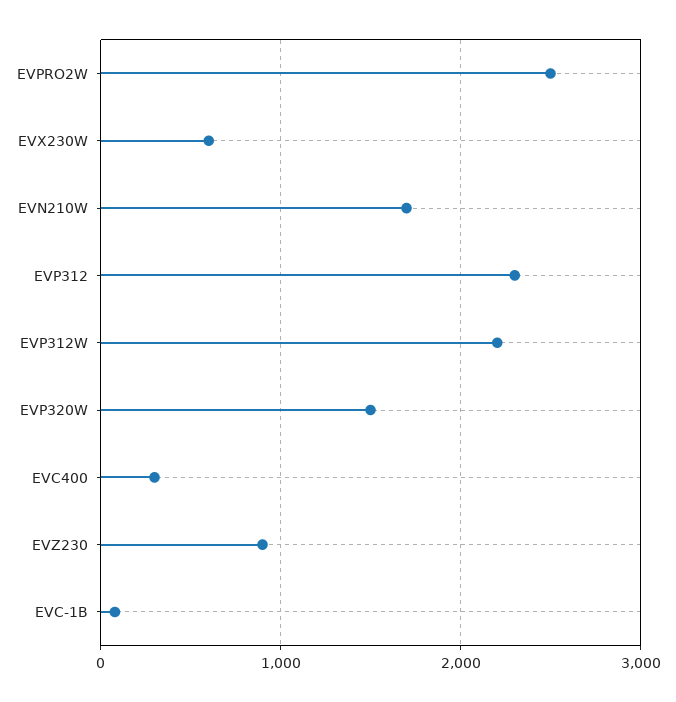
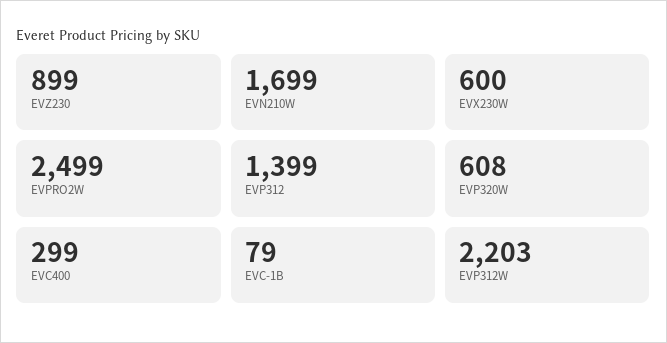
EVP312: 2300 -> 1399
EVP320W: 1500 -> 608

